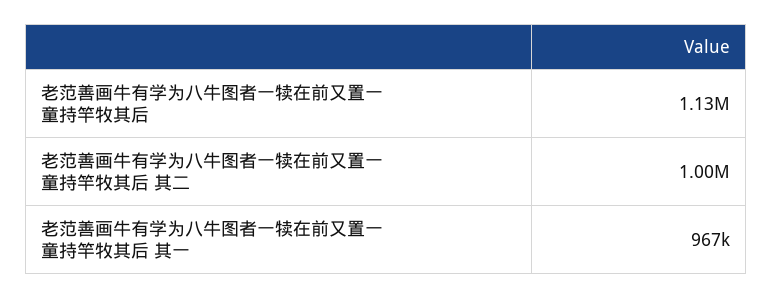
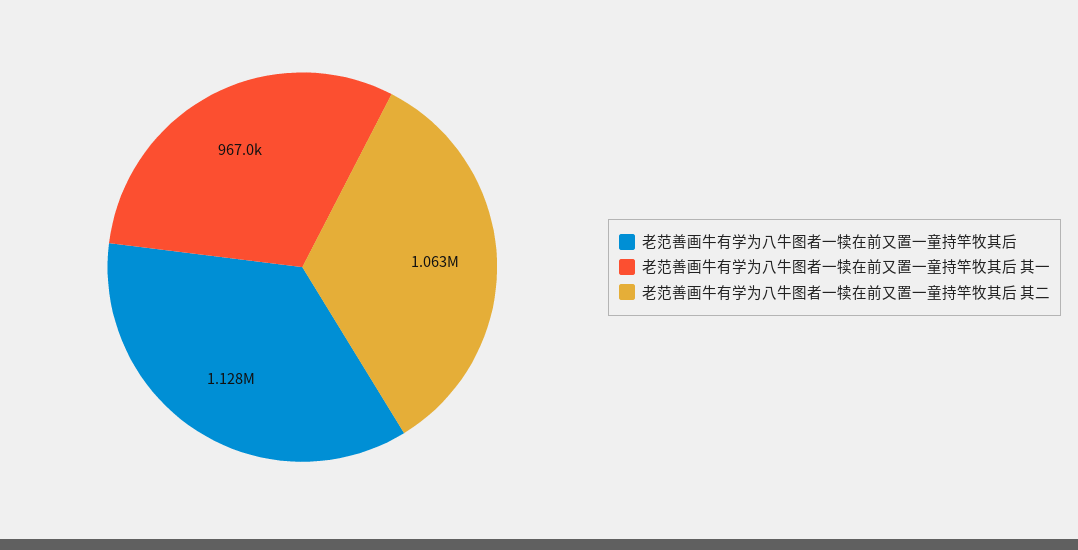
老范善画牛有学为八牛图者一犊在前又置一童持竿牧其后 其二: 1000000 -> 1063000

